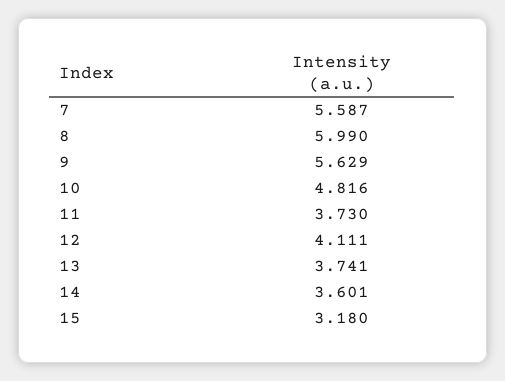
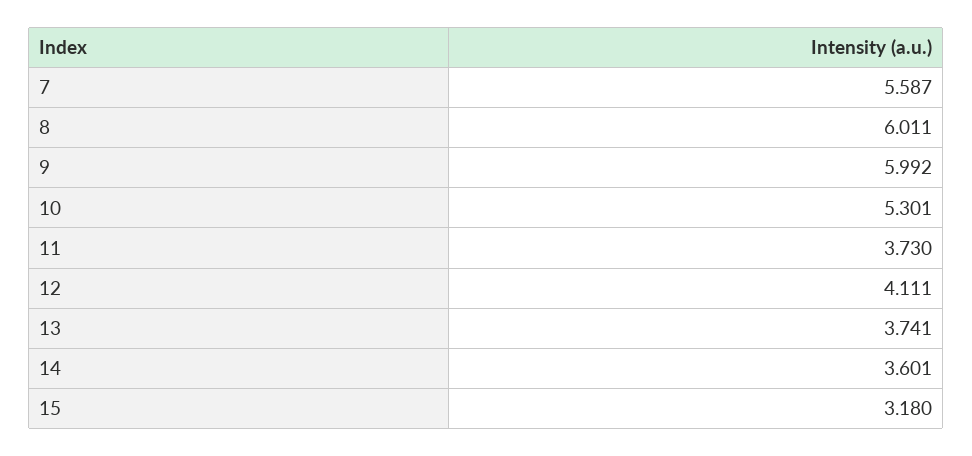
8: 5.99 -> 6.011
9: 5.629 -> 5.992
10: 4.816 -> 5.301

